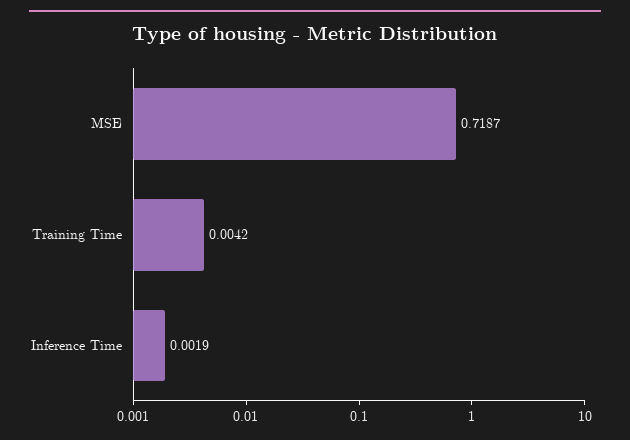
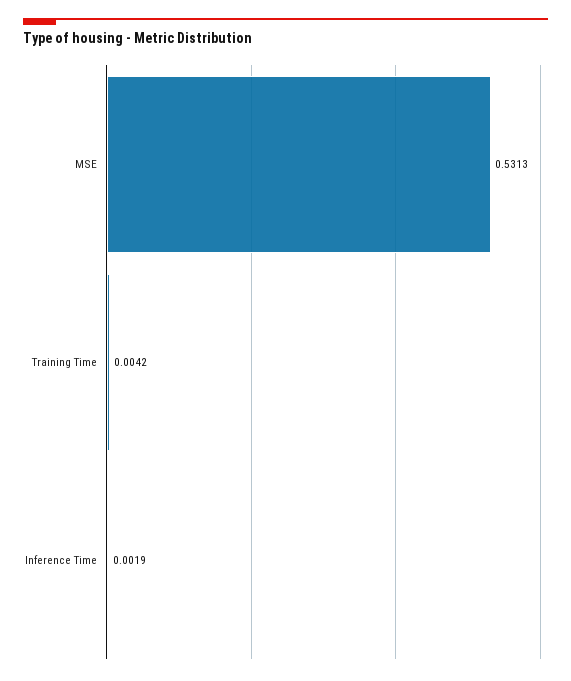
MSE: 0.7187 -> 0.5313

